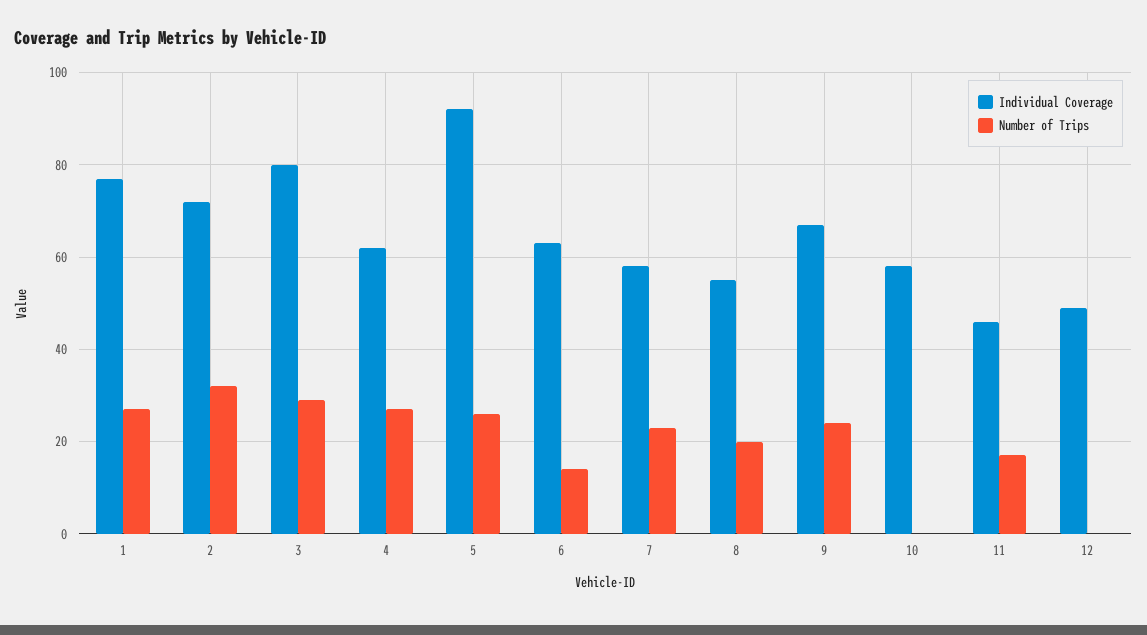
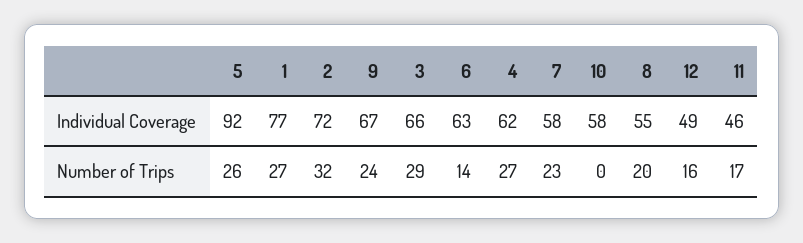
Individual Coverage, 3: 80 -> 66
Number of Trips, 12: 0 -> 16

